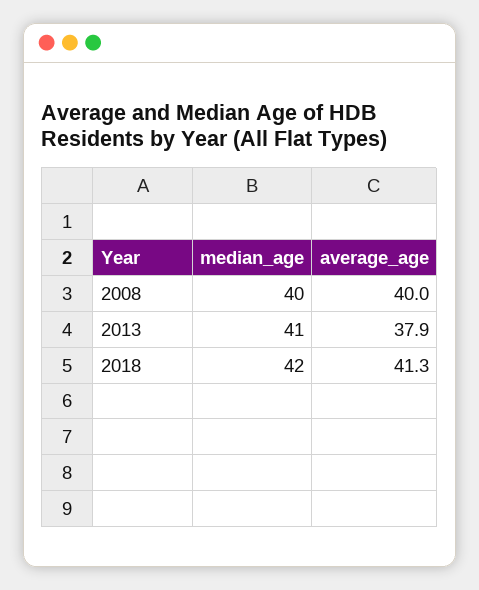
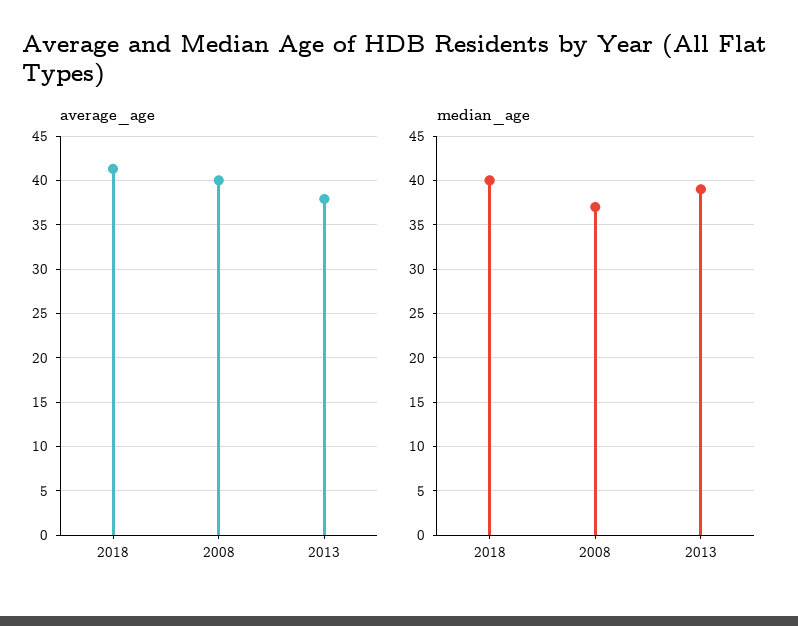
median_age, 2008: 40 -> 37
median_age, 2013: 41 -> 39
median_age, 2018: 42 -> 40

